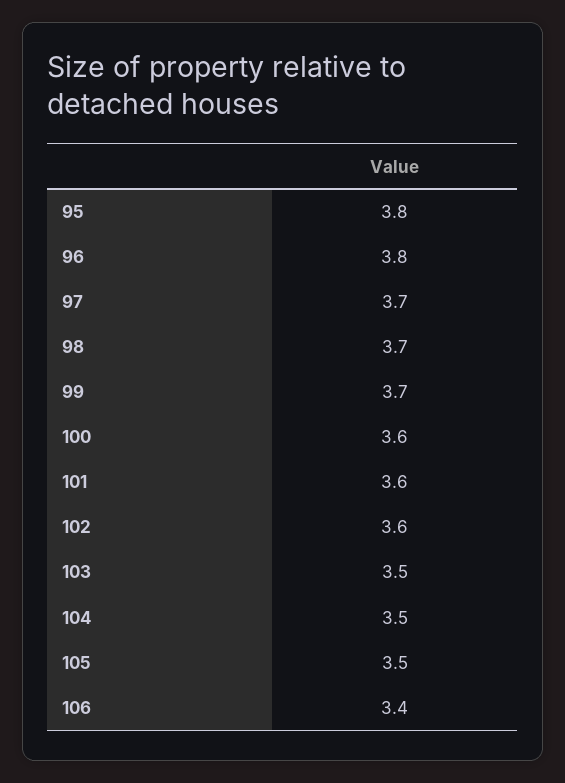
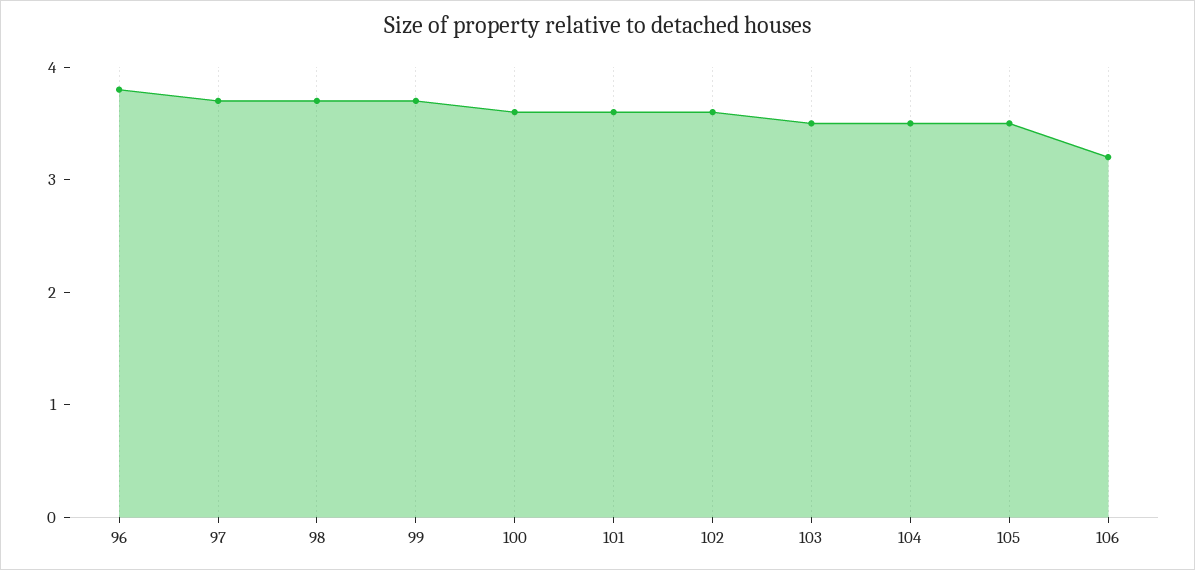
95: 3.8 -> none
106: 3.4 -> 3.2

